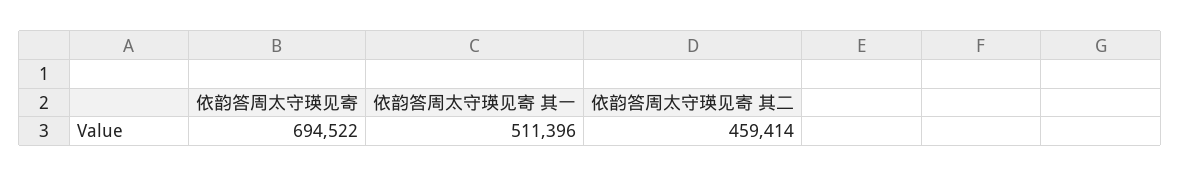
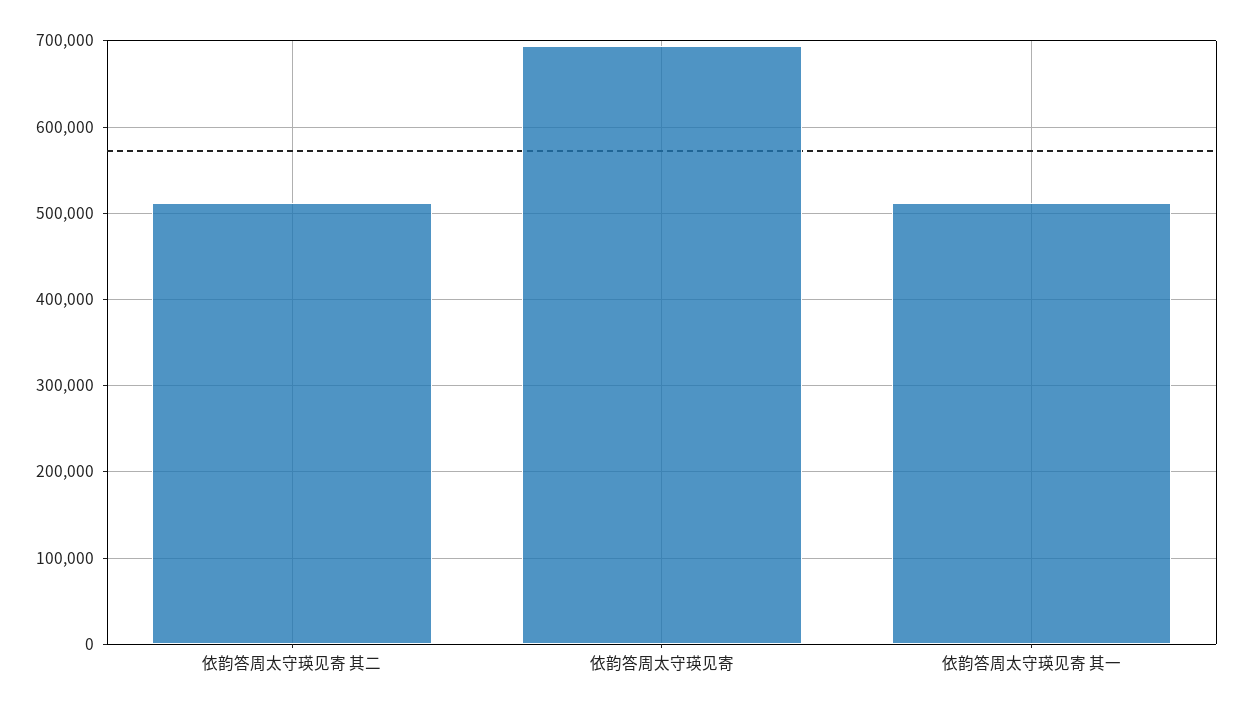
依韵答周太守瑛见寄 其二: 459414 -> 510000

